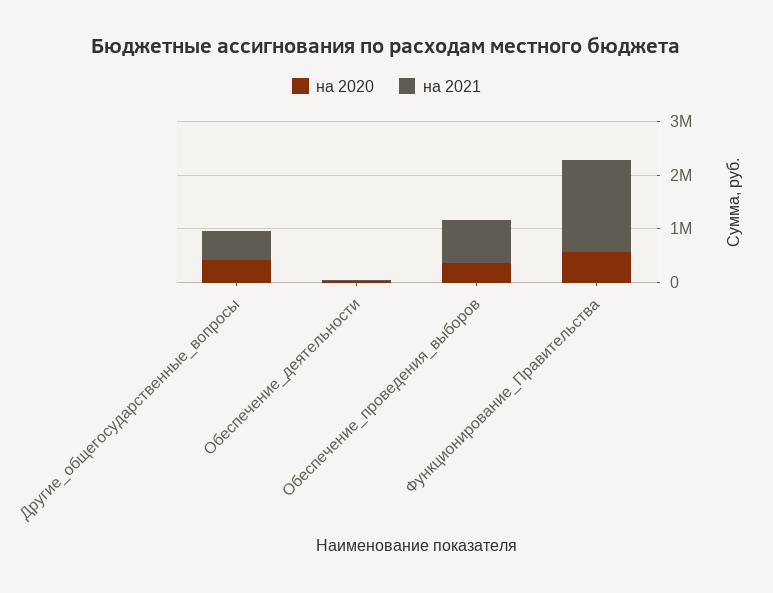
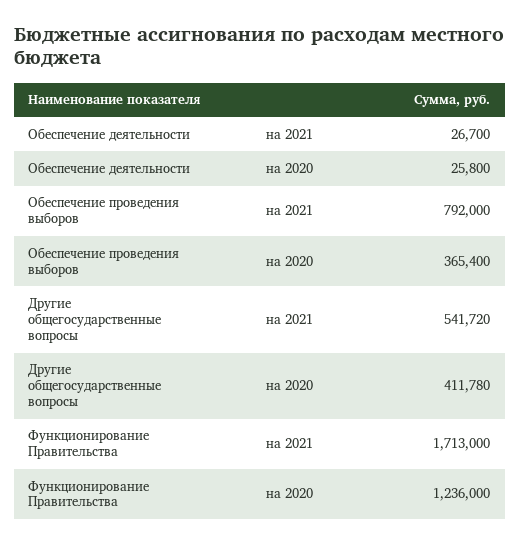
на 2020, Функционирование_Правительства: 600000 -> 1236000

